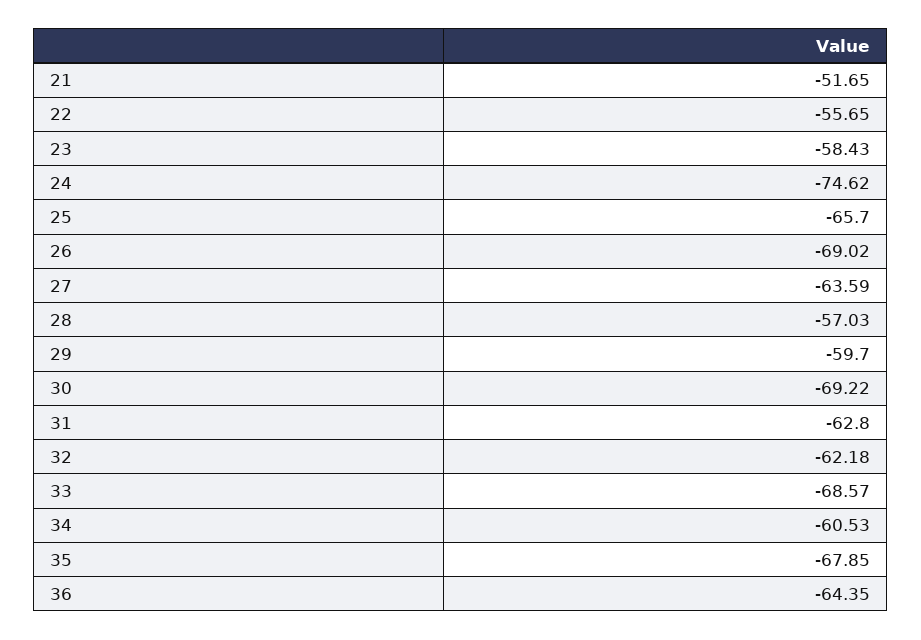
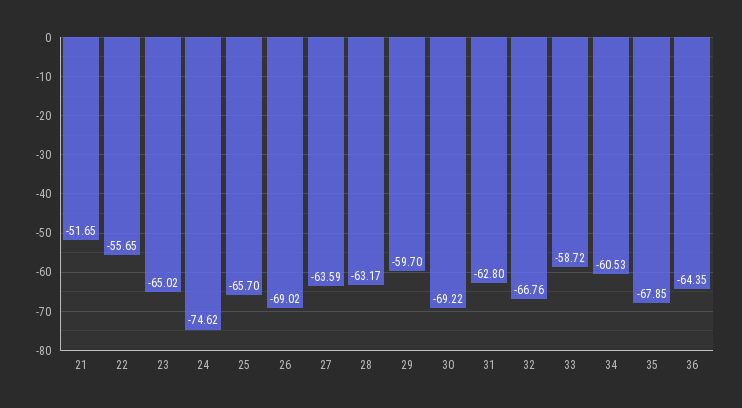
23: -58.43 -> -65.02
28: -57.03 -> -63.17
32: -62.18 -> -66.76
33: -68.57 -> -58.72

